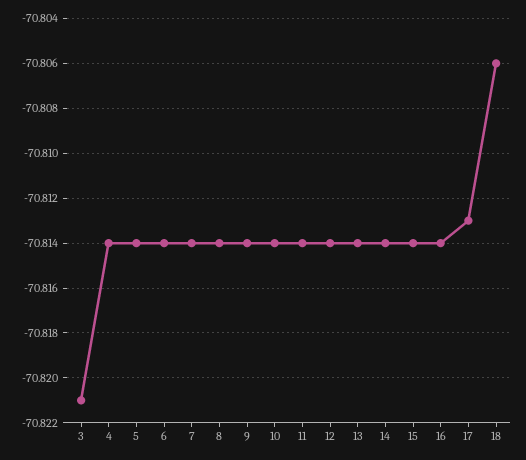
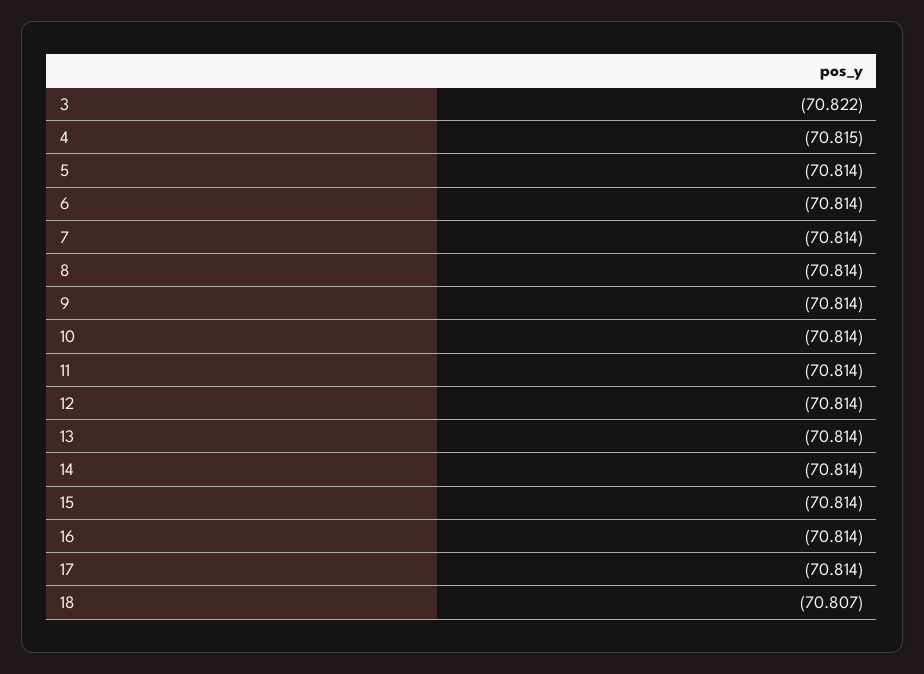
3: -70.821 -> -70.822
4: -70.814 -> -70.815
17: -70.813 -> -70.814
18: -70.806 -> -70.807

